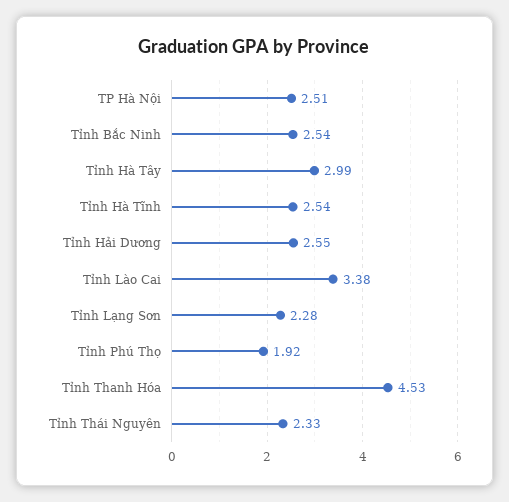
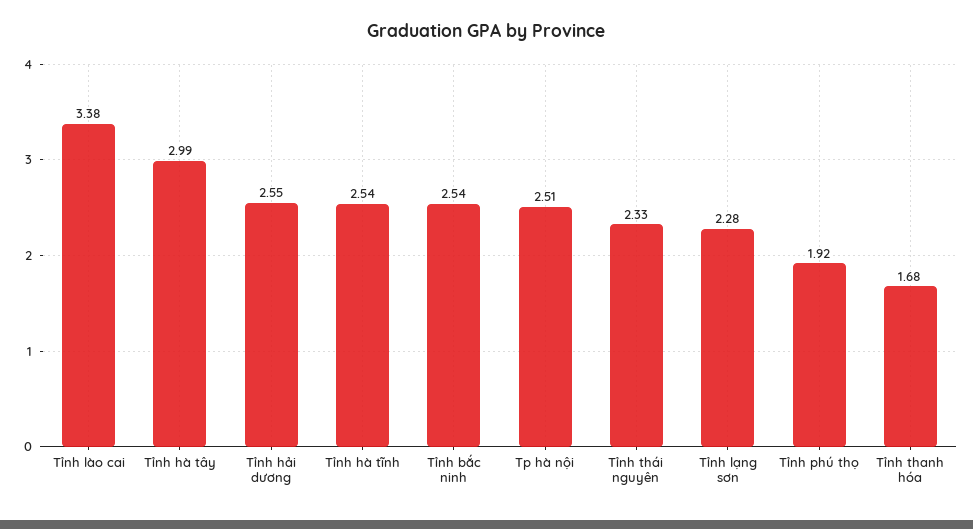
Tỉnh Thanh Hóa: 4.53 -> 1.68

